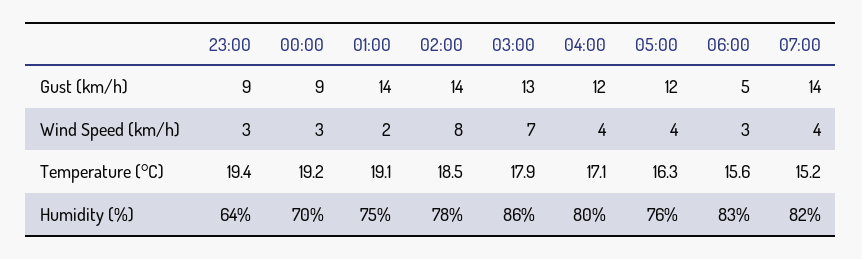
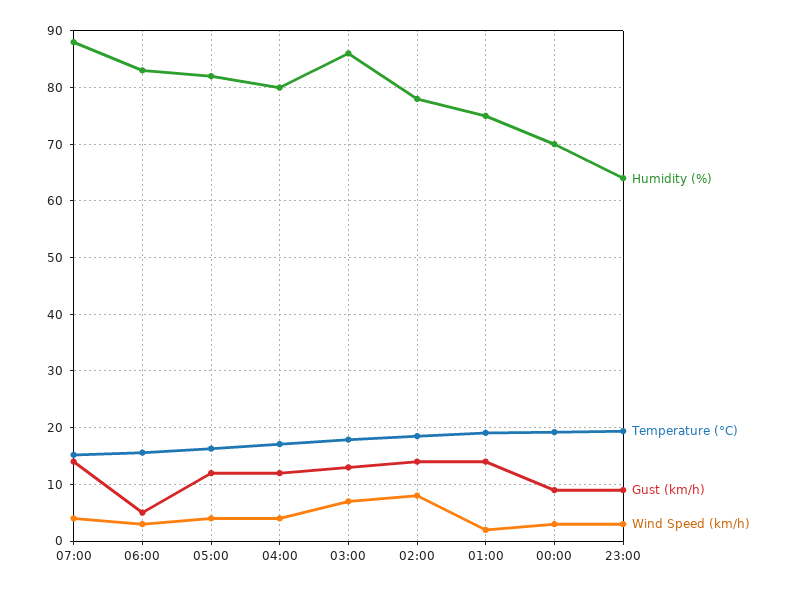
Humidity (%), 05:00: 76 -> 82
Humidity (%), 07:00: 82 -> 88

